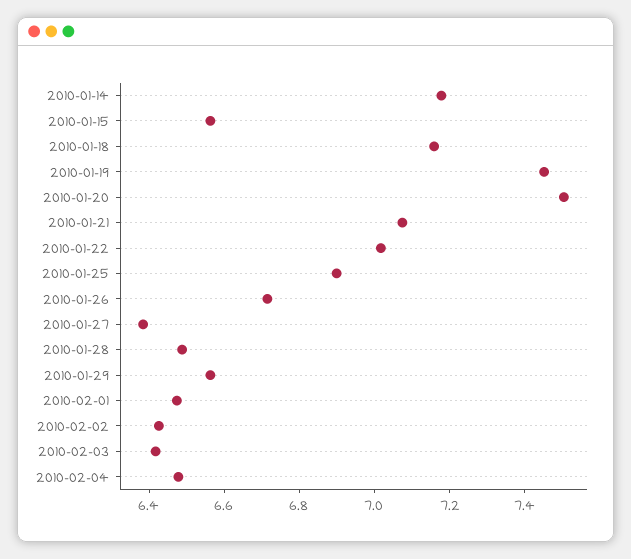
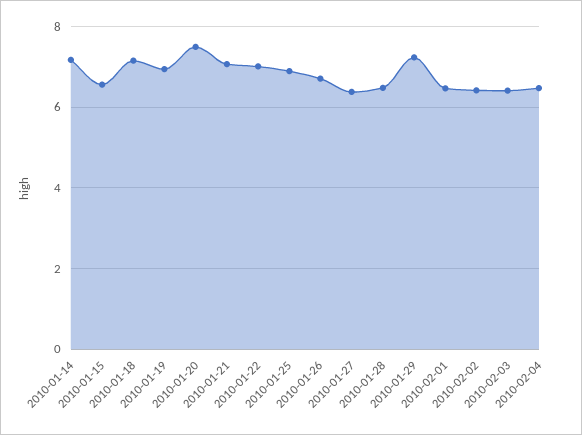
2010-01-19: 7.45 -> 7
2010-01-29: 6.55 -> 7.2

